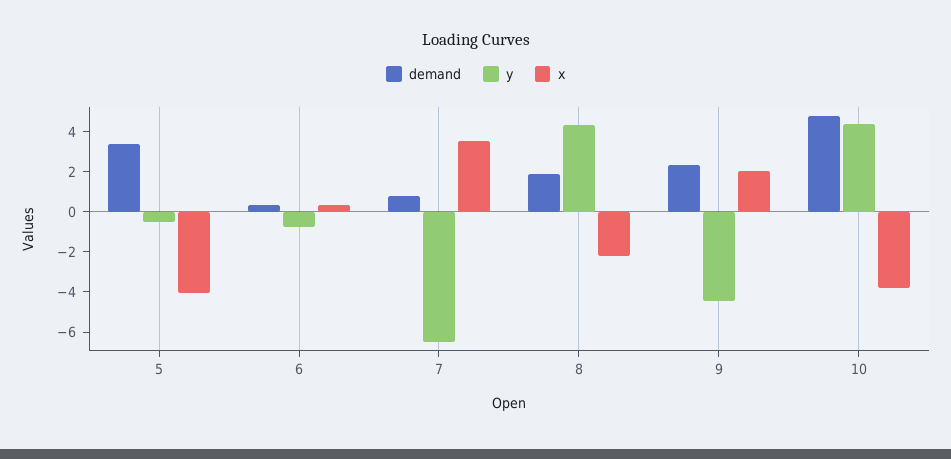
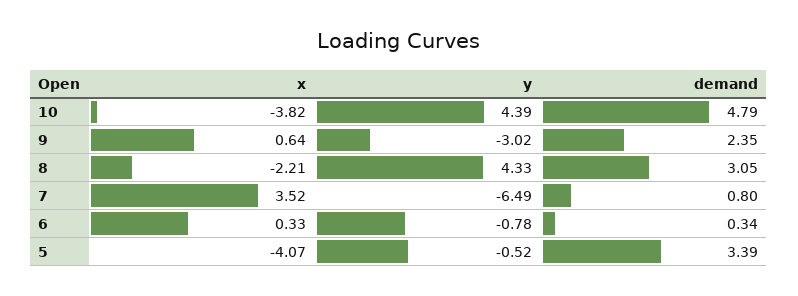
demand, 8: 2 -> 3.05
y, 9: -4.5 -> -3.02
x, 9: 2 -> 0.64

